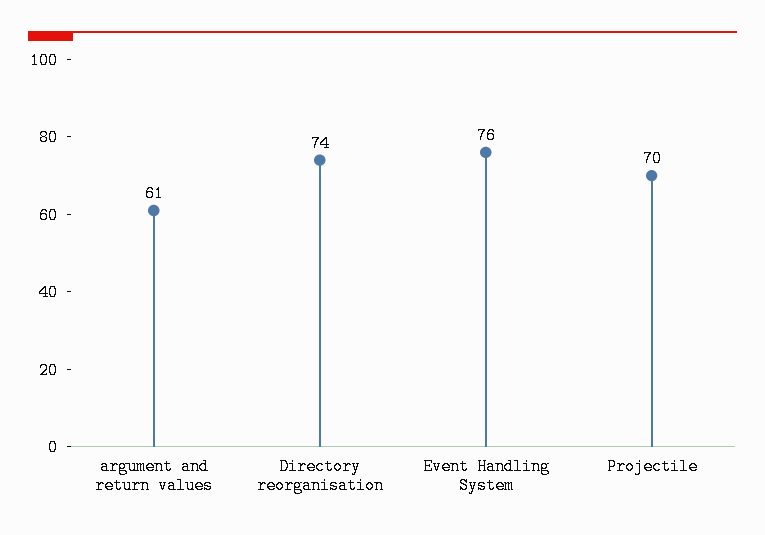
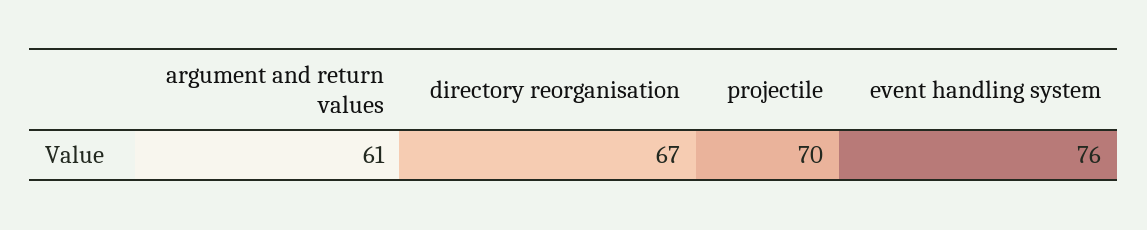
Directory reorganisation: 74 -> 67

